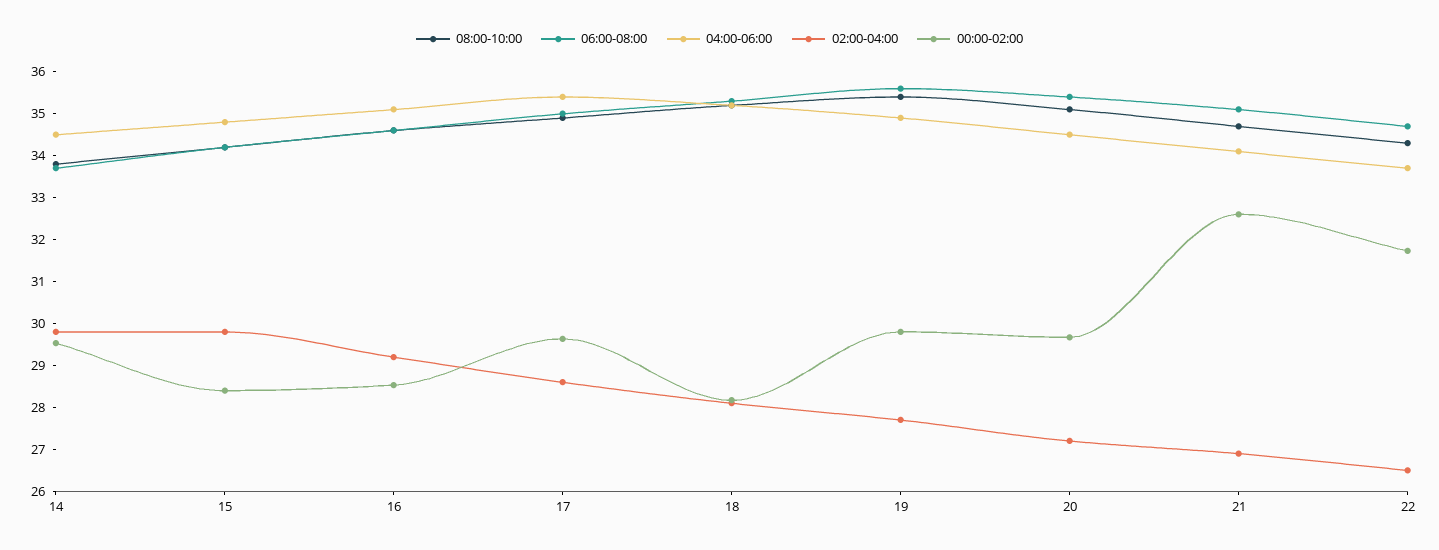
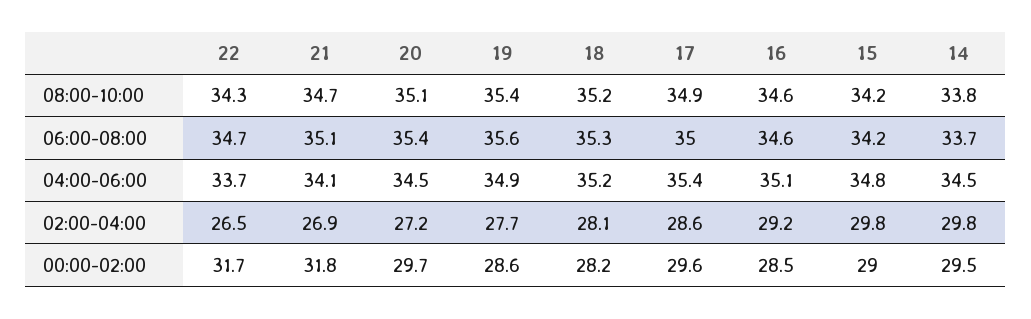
00:00-02:00, 15: 28.4 -> 29
00:00-02:00, 19: 29.8 -> 28.6
00:00-02:00, 21: 32.6 -> 31.8

